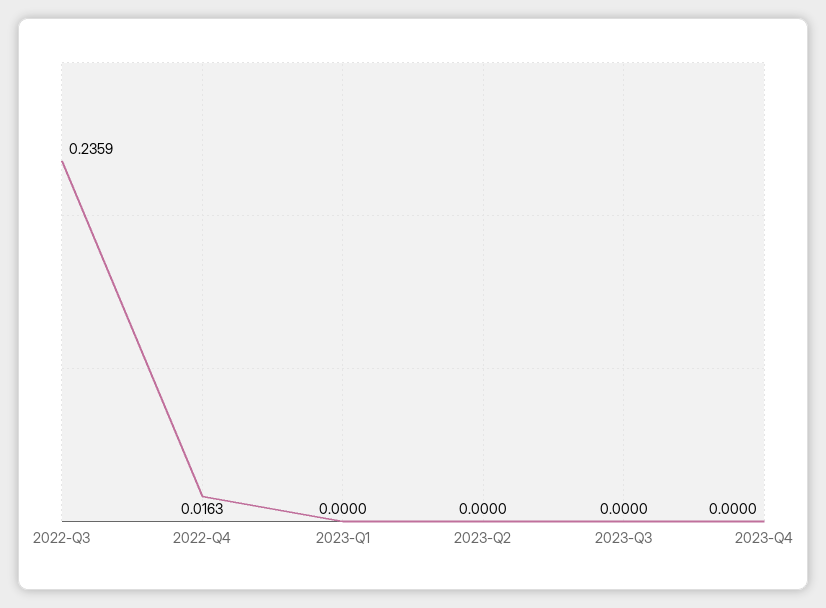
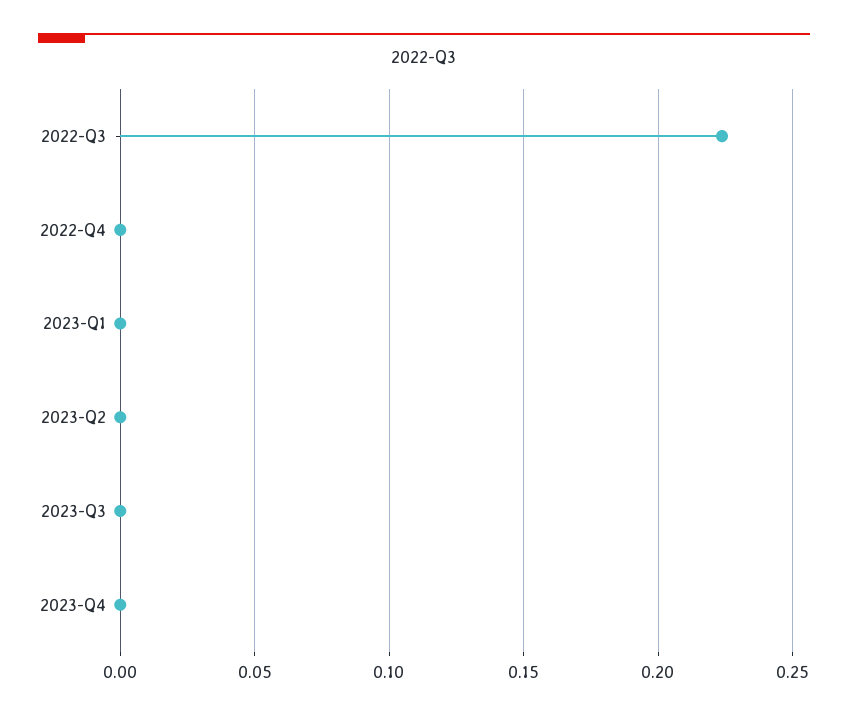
2022-Q3: 0.2359 -> 0.225
2022-Q4: 0.0163 -> 0

